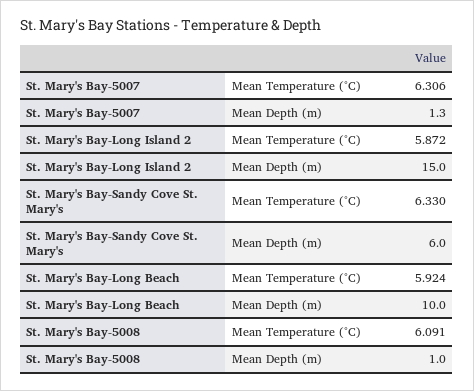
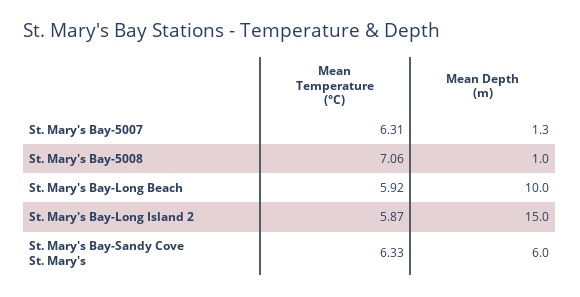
St. Mary's Bay-5008, Mean Temperature (°C): 6.091 -> 7.06

